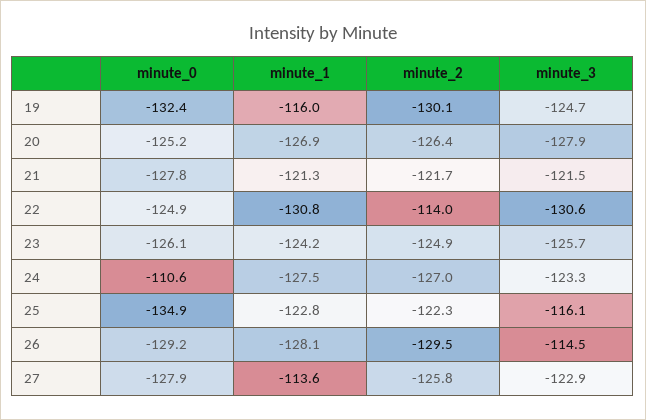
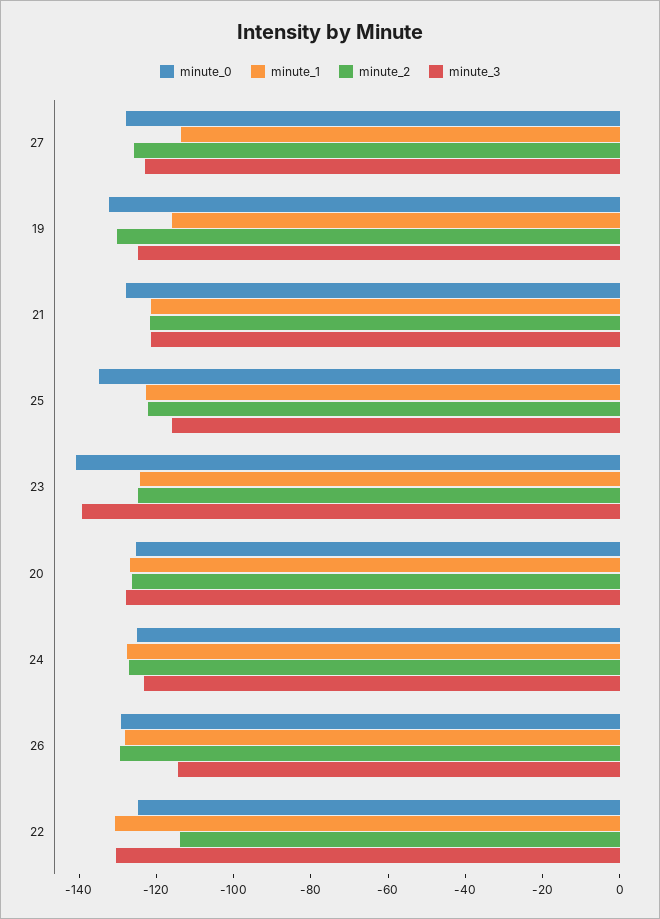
minute_0, 23: -126.1 -> -140
minute_3, 23: -125.7 -> -140
minute_0, 24: -110.6 -> -125

